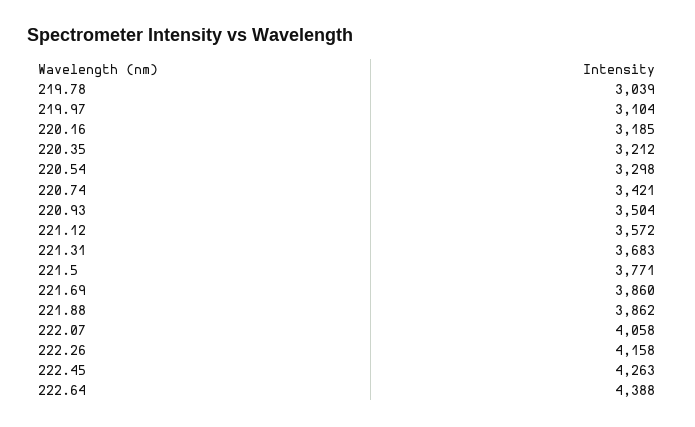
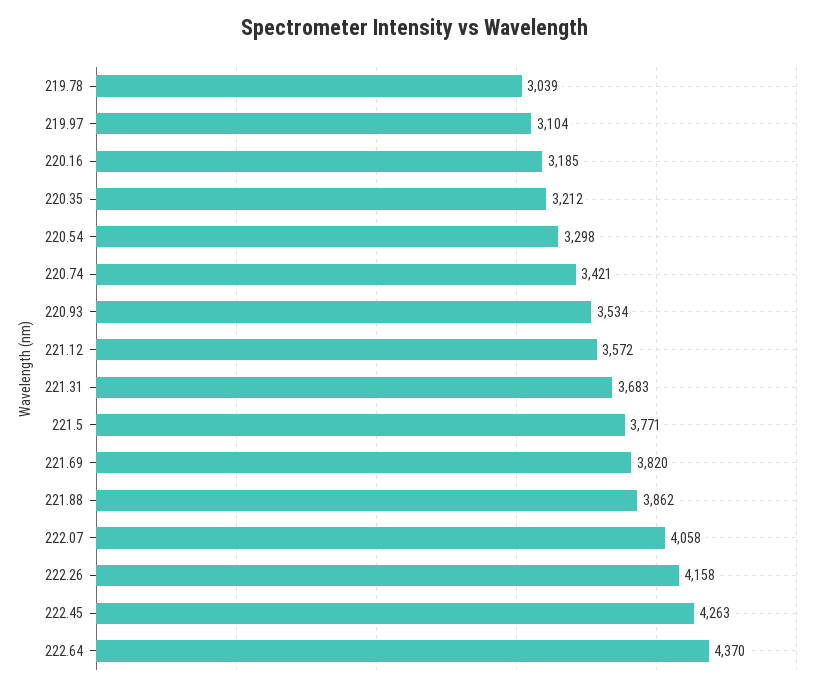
220.93: 3504 -> 3534
221.69: 3860 -> 3820
222.64: 4388 -> 4370

